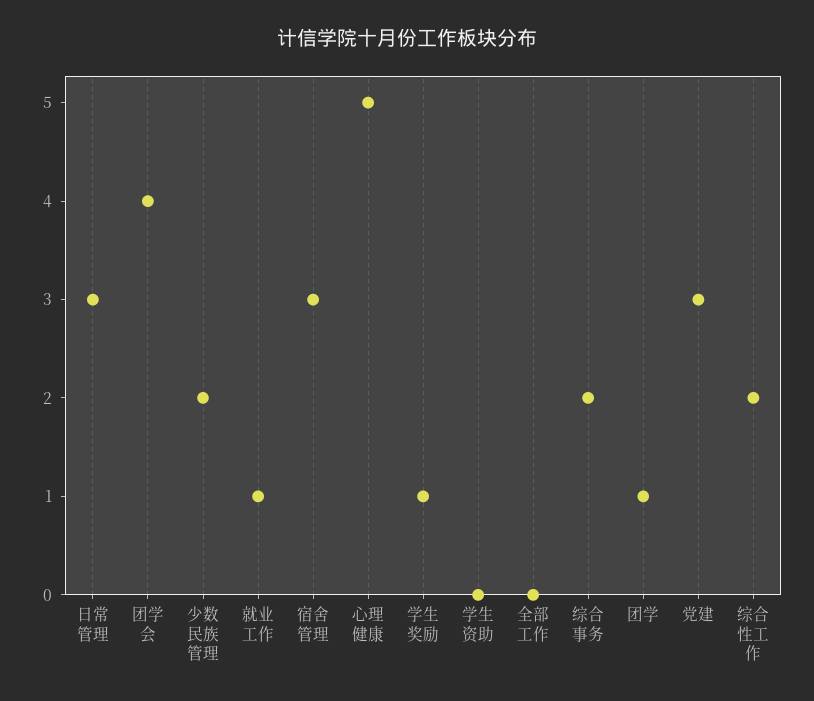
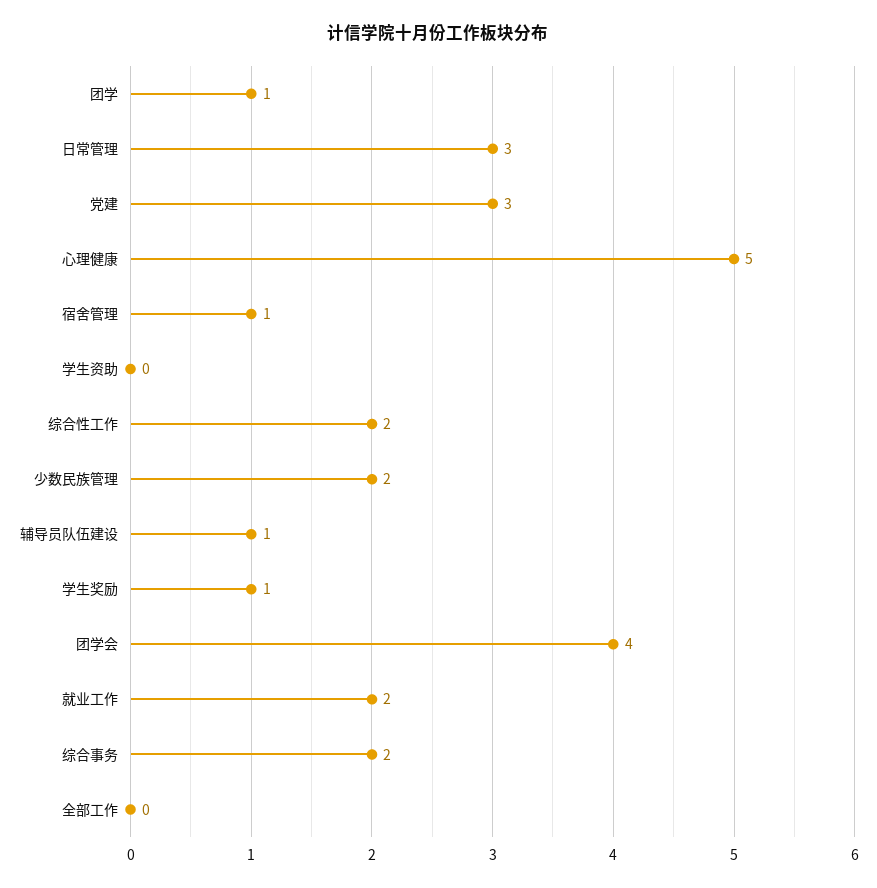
就业工作: 1 -> 2
宿舍管理: 3 -> 1
辅导员队伍建设: none -> 1

